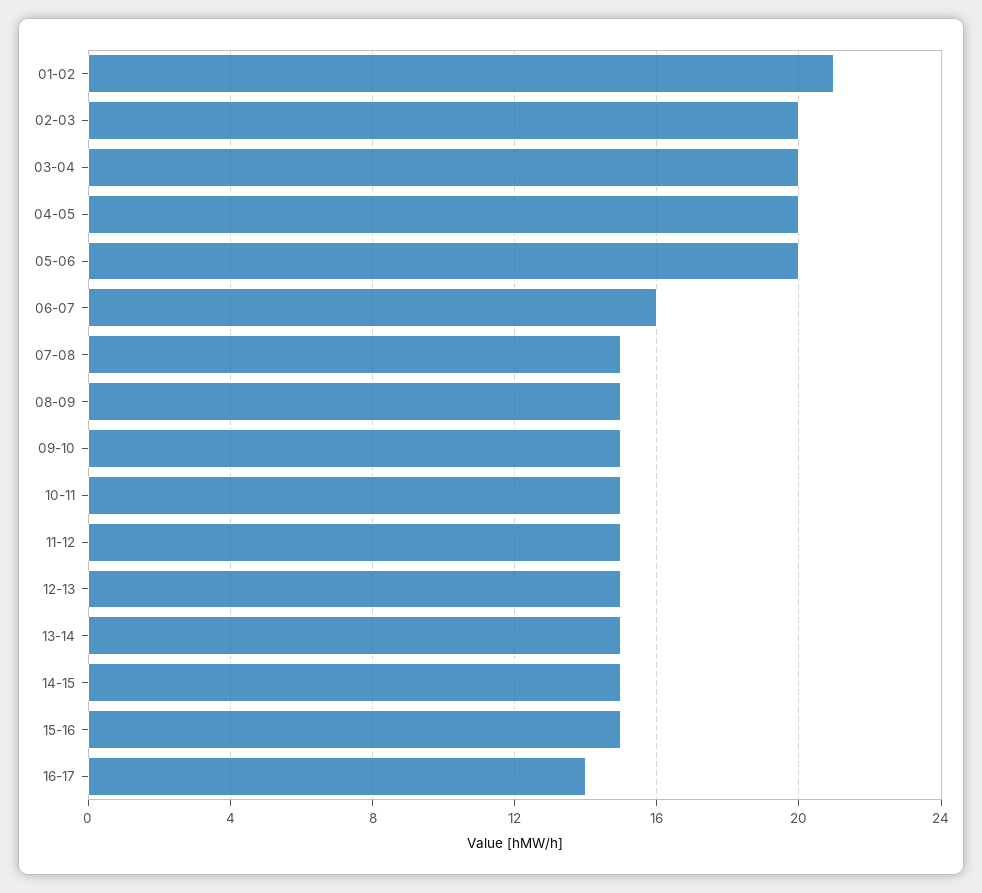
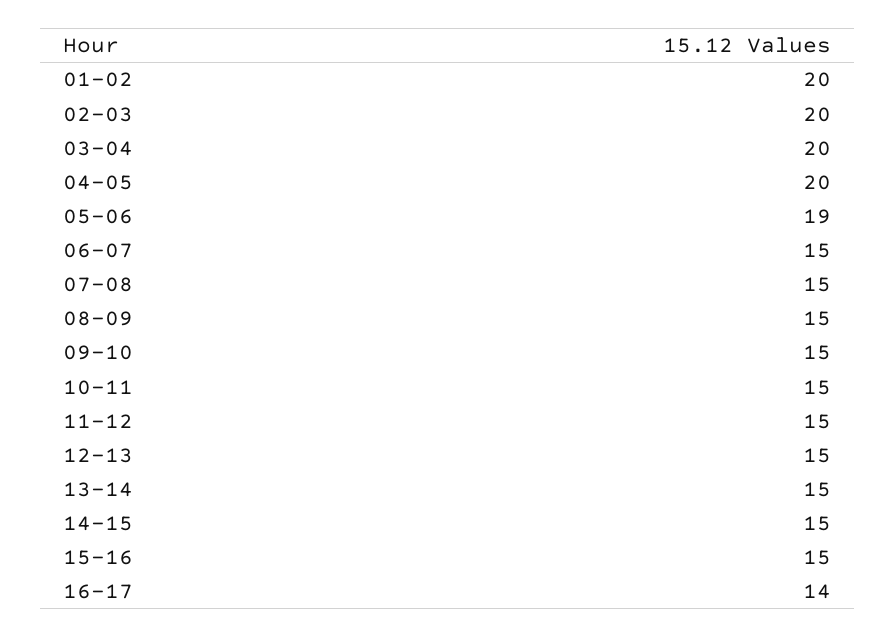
01-02: 21 -> 20
05-06: 20 -> 19
06-07: 16 -> 15

